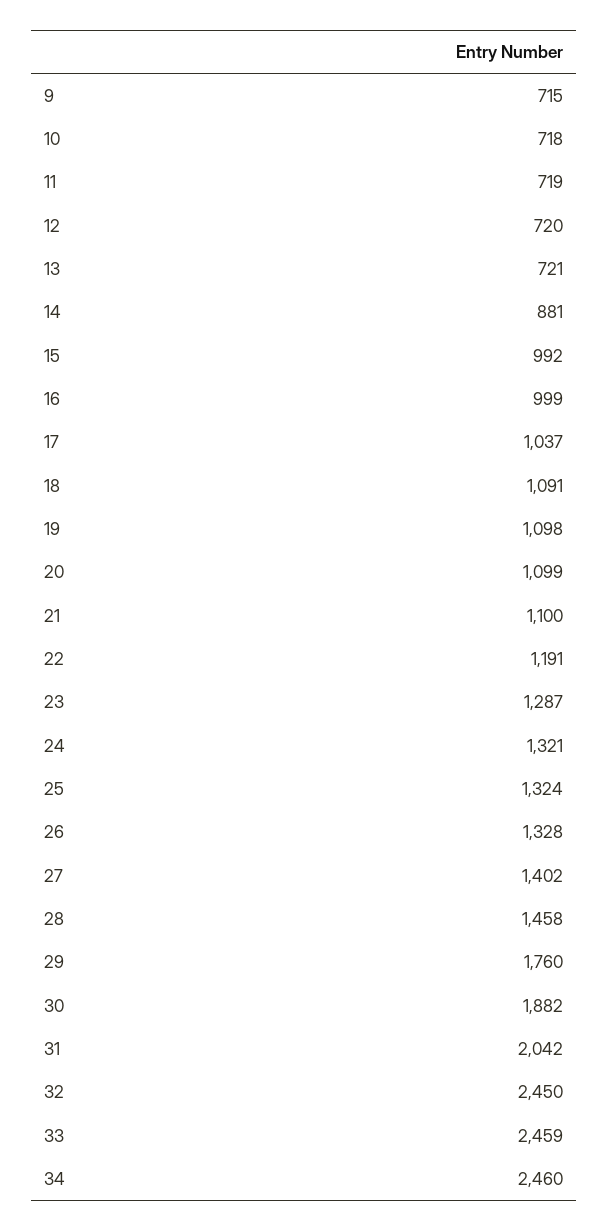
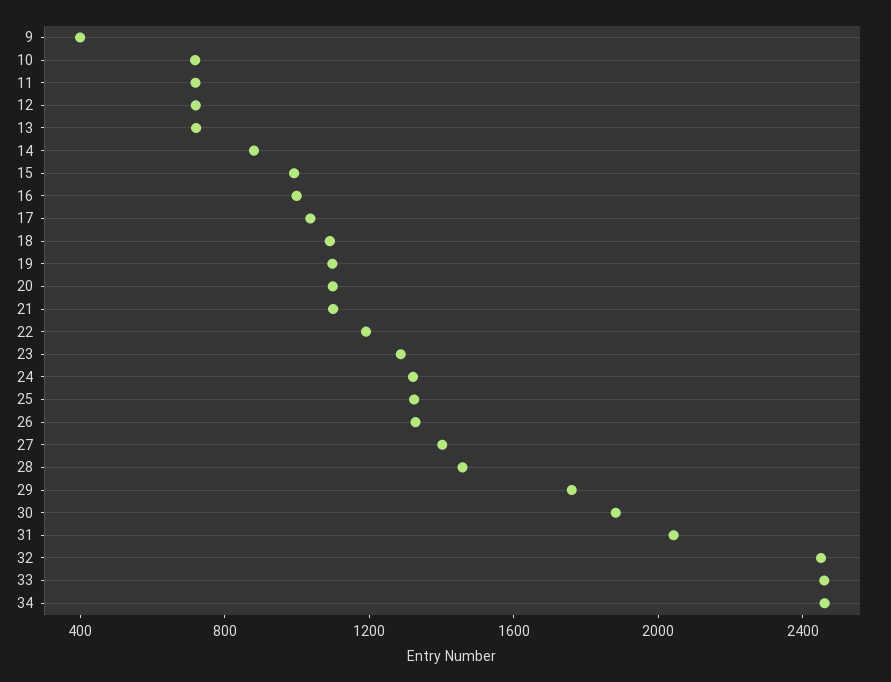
9: 715 -> 400

